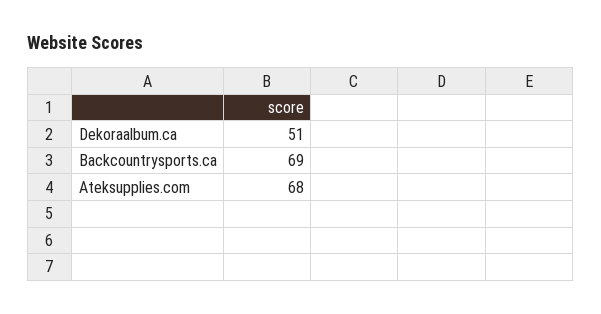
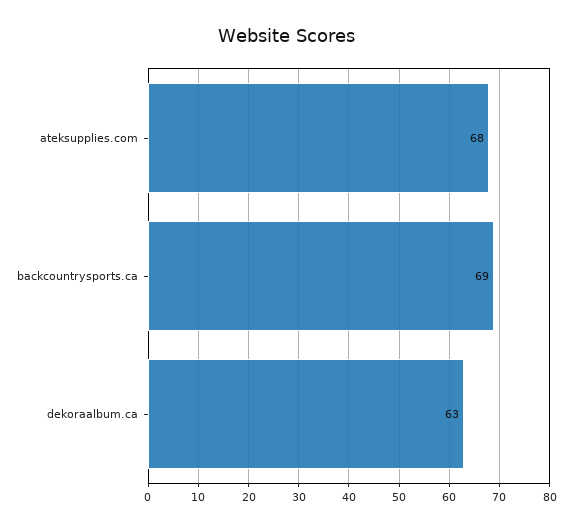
Dekoraalbum.ca: 51 -> 63

